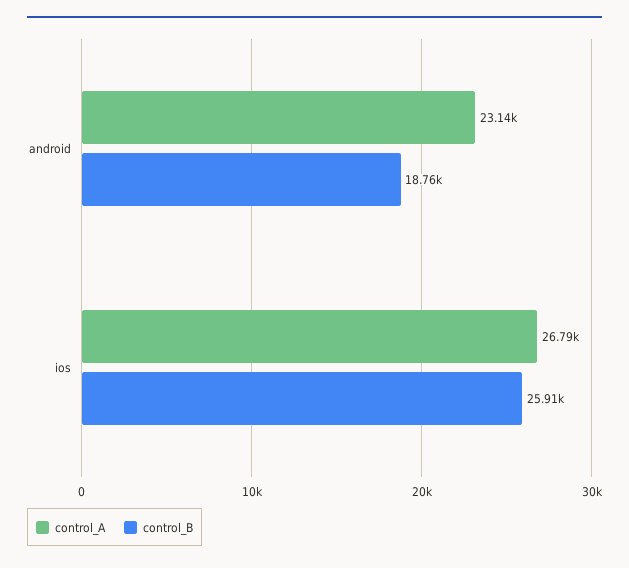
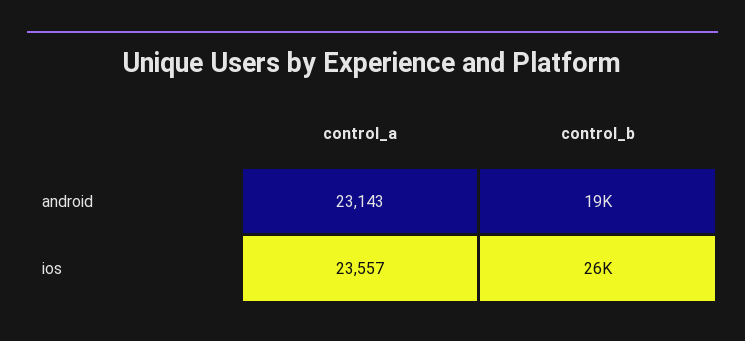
control_A, ios: 26790 -> 23557

